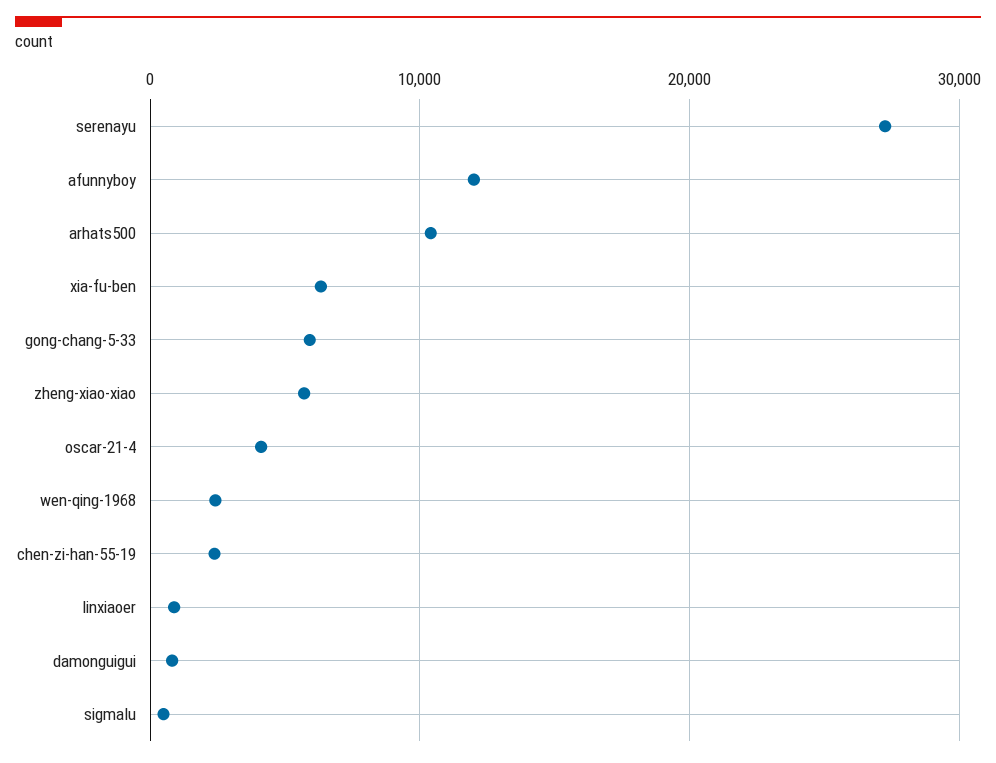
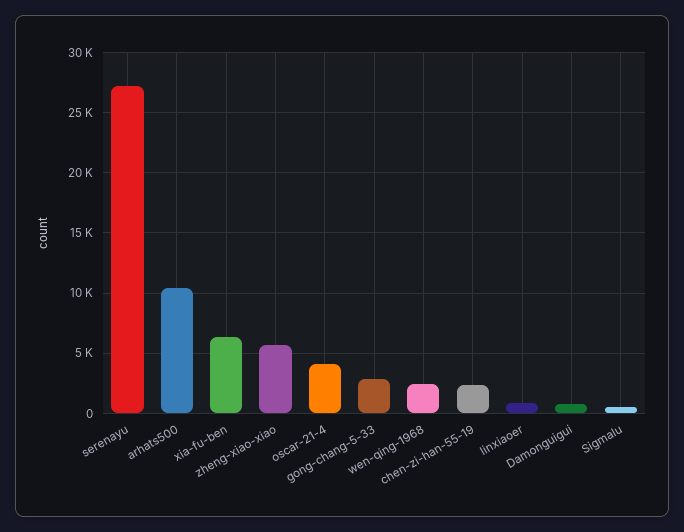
afunnyboy: 12000 -> none
gong-chang-5-33: 6000 -> 3000

